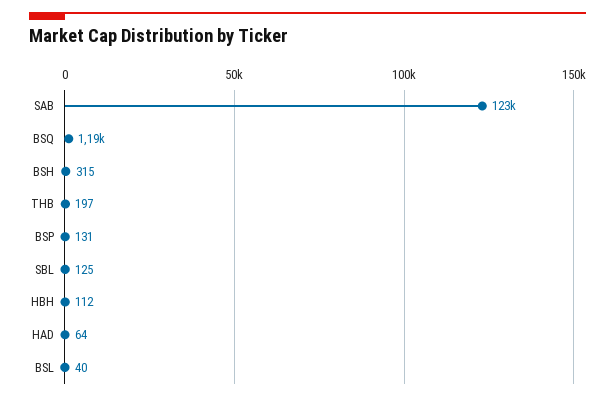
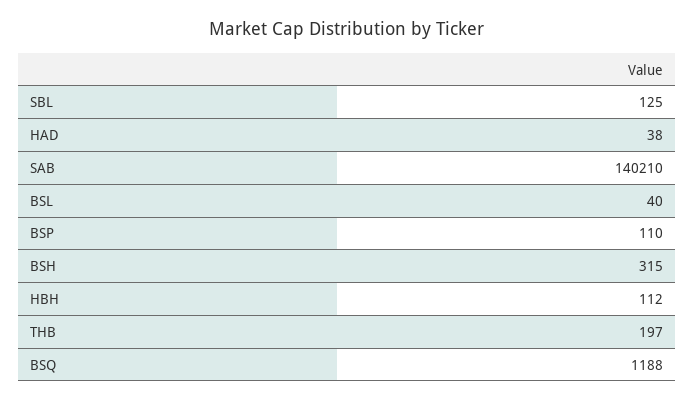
SAB: 123000 -> 140210
BSP: 131 -> 110
HAD: 64 -> 38

